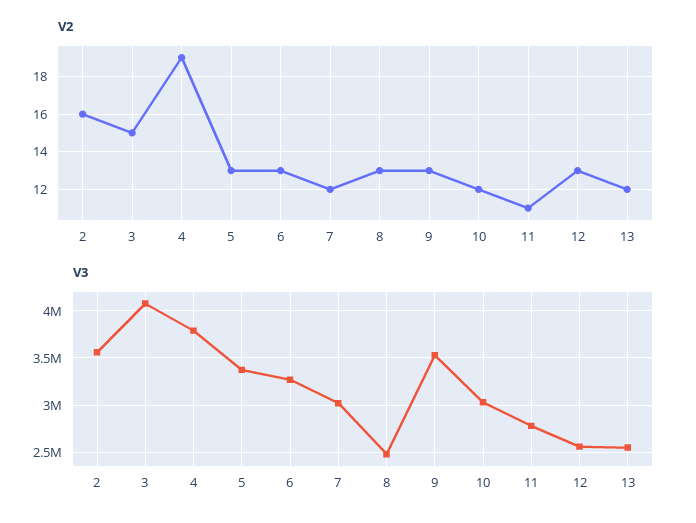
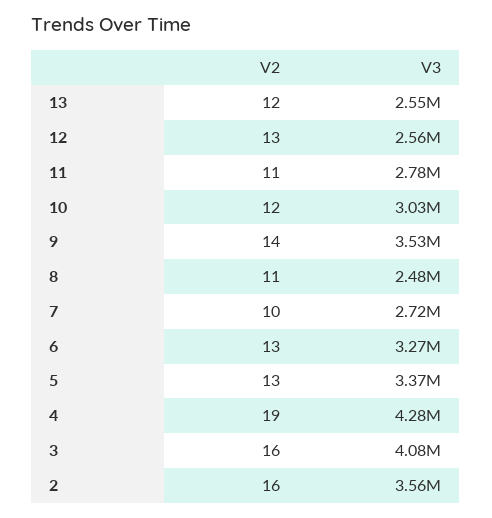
V2, 3: 15 -> 16
V2, 7: 12 -> 10
V2, 8: 13 -> 11
V2, 9: 13 -> 14
V3, 4: 3800000 -> 4280000
V3, 7: 3000000 -> 2720000

